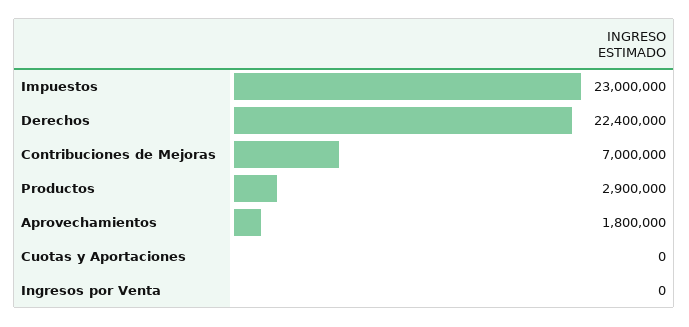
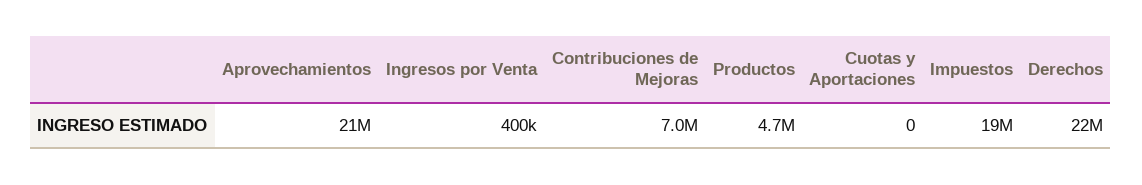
Impuestos: 23000000 -> 19000000
Productos: 2900000 -> 4700000
Aprovechamientos: 1800000 -> 21000000
Ingresos por Venta: 0 -> 400000

